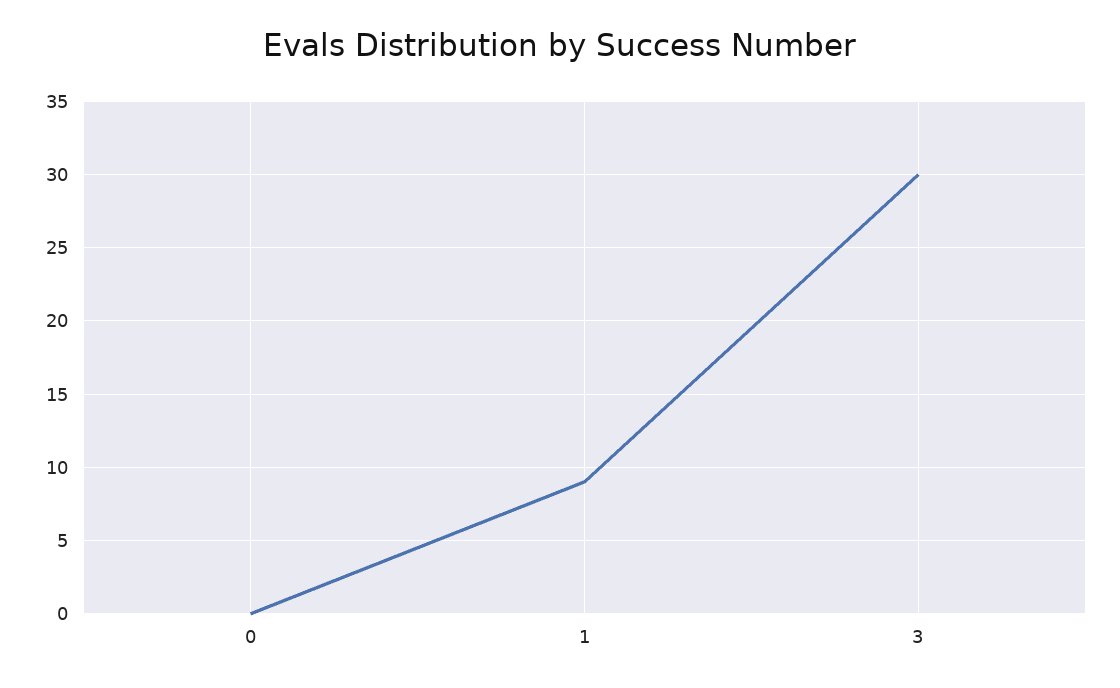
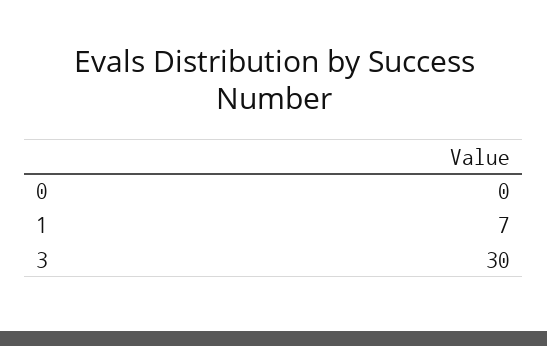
1: 9 -> 7

